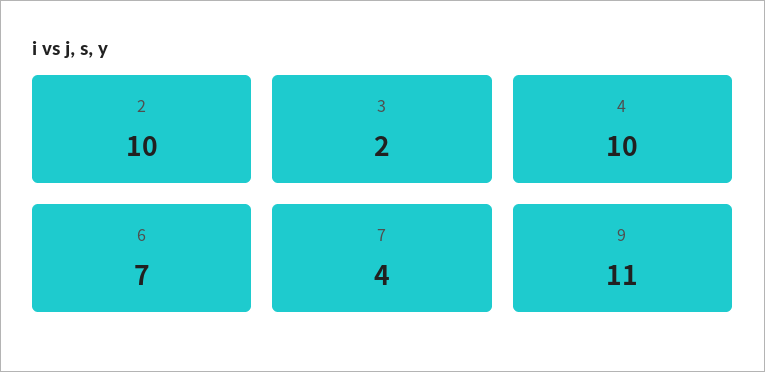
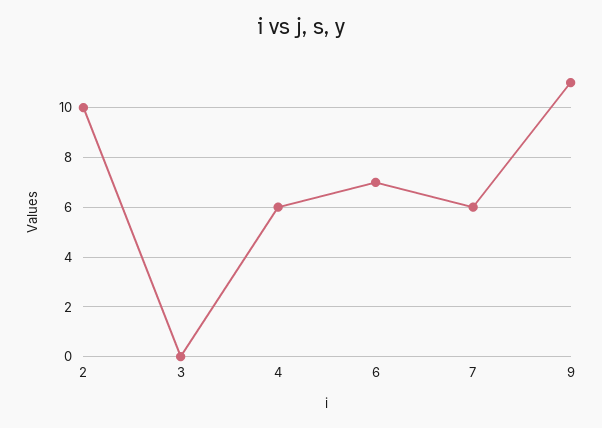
3: 2 -> 0
4: 10 -> 6
7: 4 -> 6

